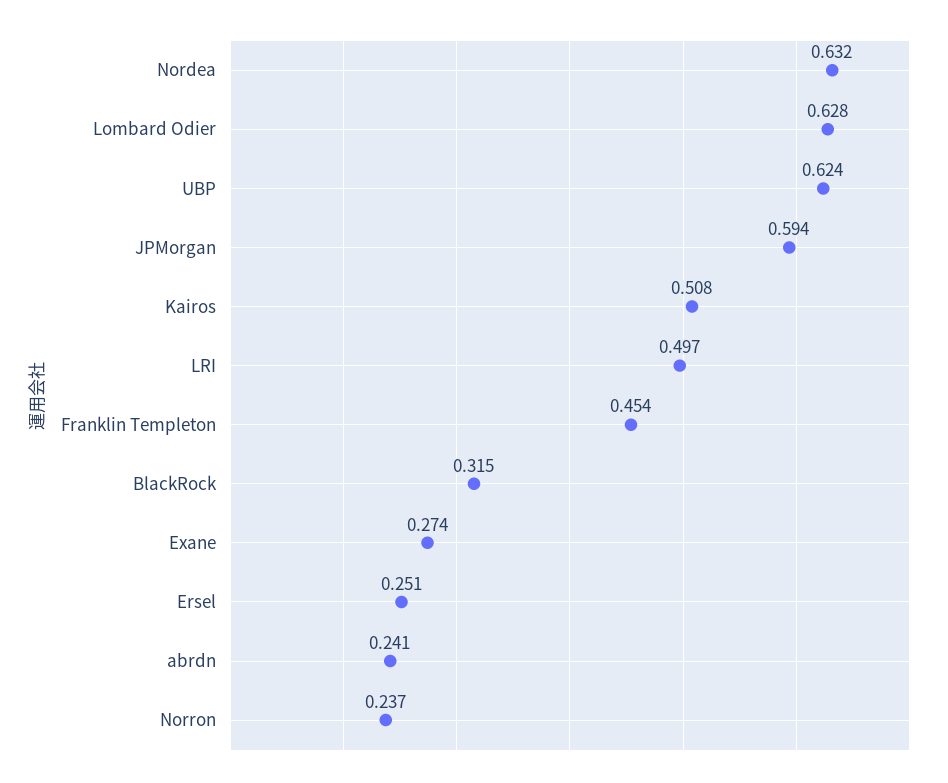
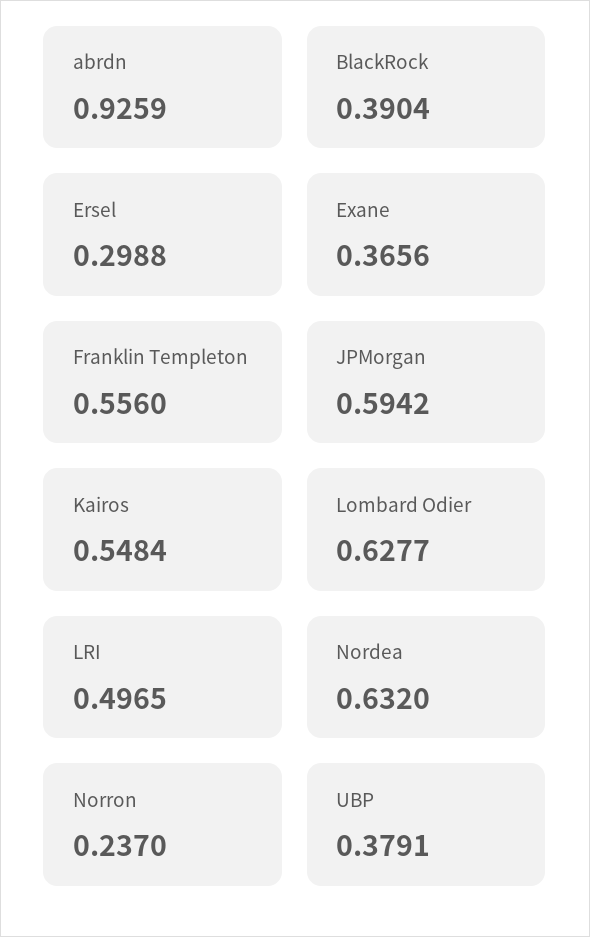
UBP: 0.624 -> 0.3791
Kairos: 0.508 -> 0.5484
Franklin Templeton: 0.454 -> 0.556
BlackRock: 0.315 -> 0.3904
Exane: 0.274 -> 0.3656
Ersel: 0.251 -> 0.2988
abrdn: 0.241 -> 0.9259

